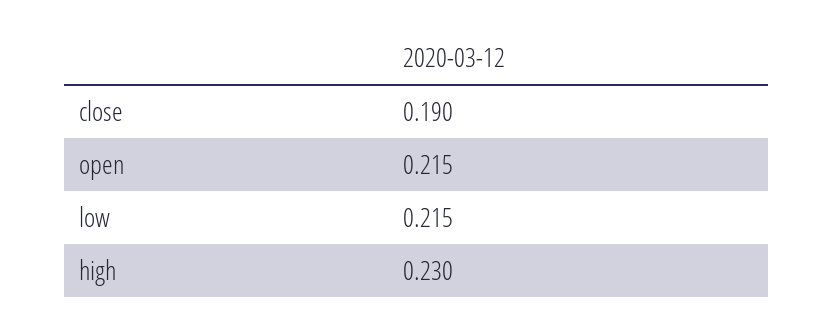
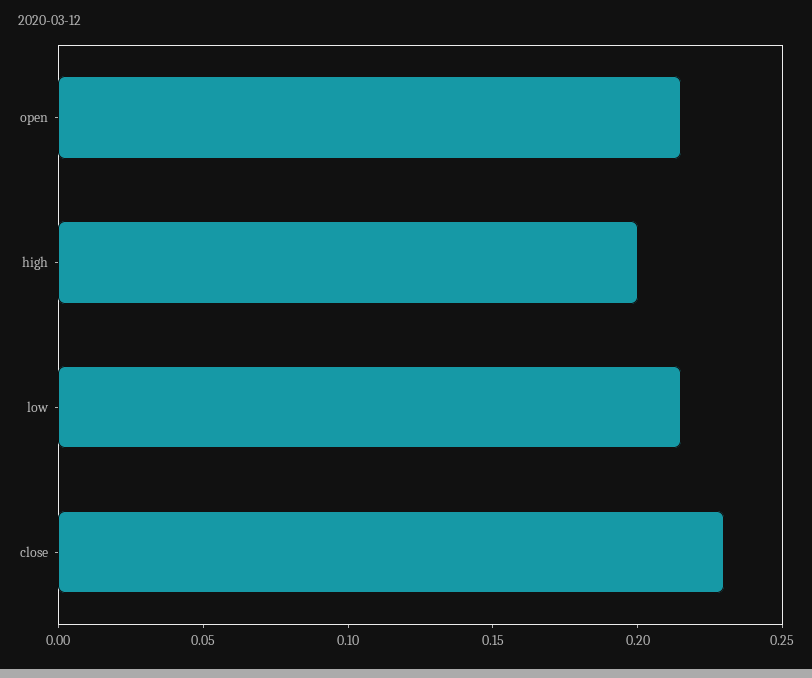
close: 0.19 -> 0.23
high: 0.23 -> 0.2

